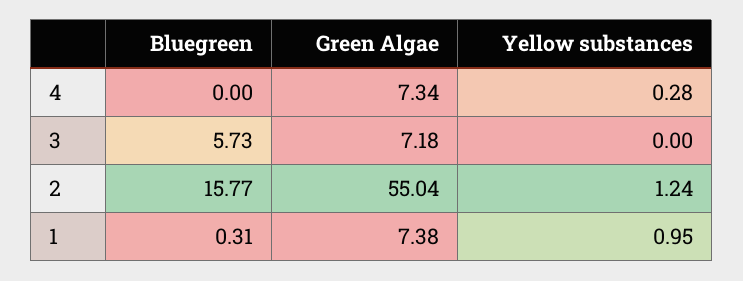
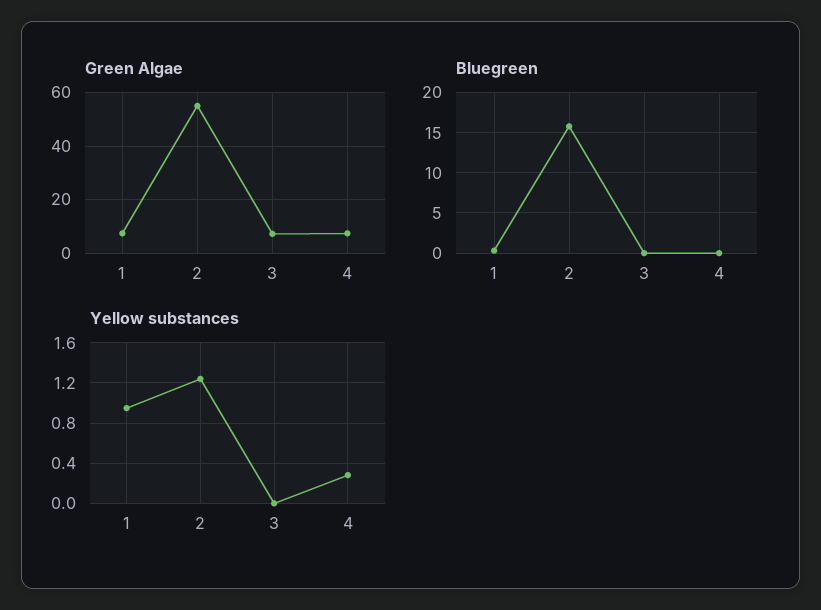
Bluegreen, 3: 5.73 -> 0

